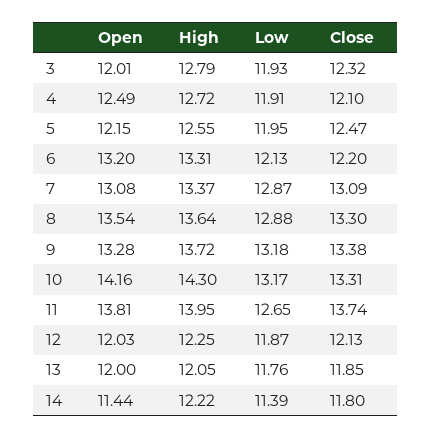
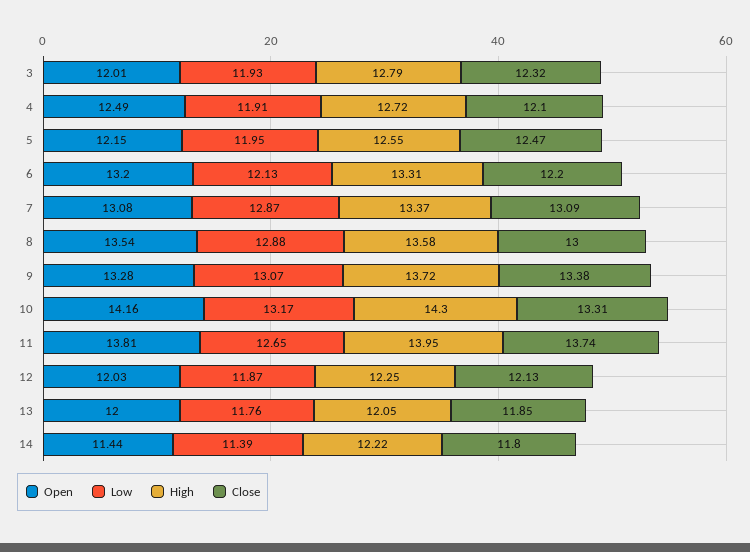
High, 8: 13.64 -> 13.58
Close, 8: 13.3 -> 13
Low, 9: 13.18 -> 13.07

